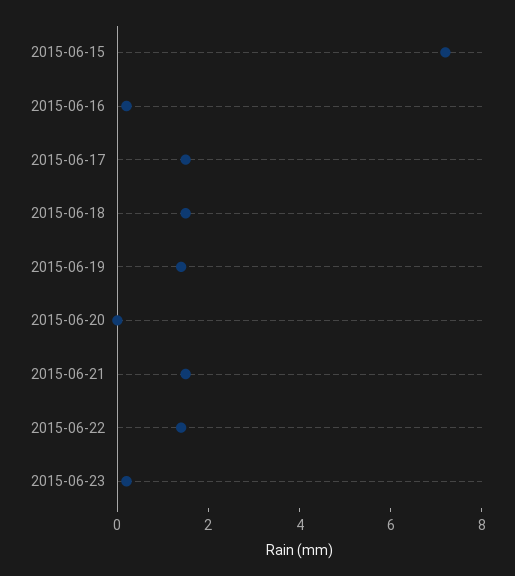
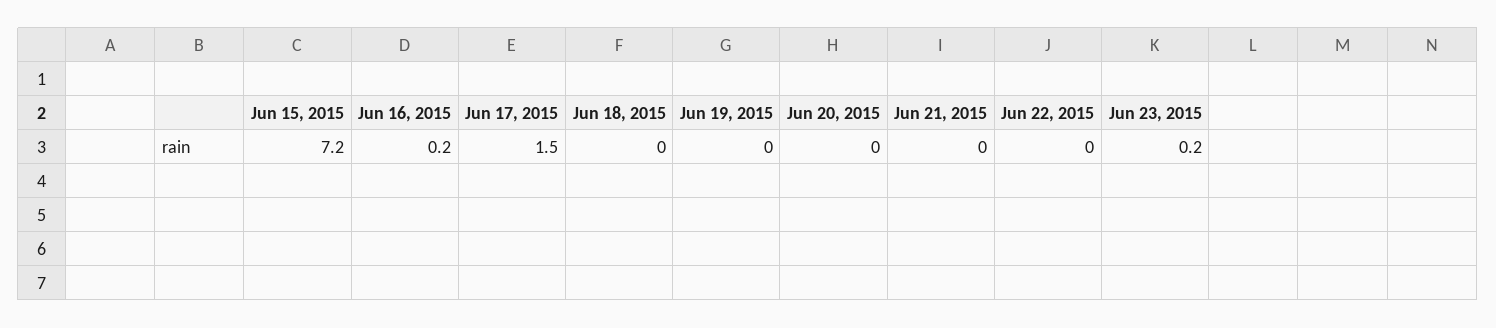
2015-06-18: 1.5 -> 0
2015-06-19: 1.5 -> 0
2015-06-21: 1.5 -> 0
2015-06-22: 1.5 -> 0

